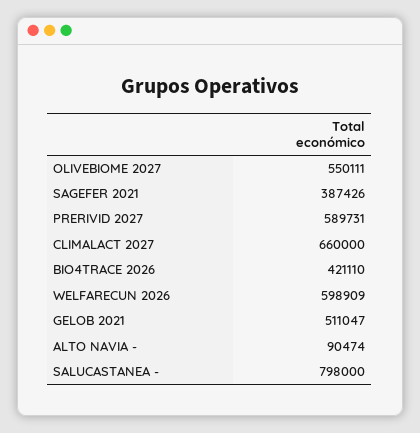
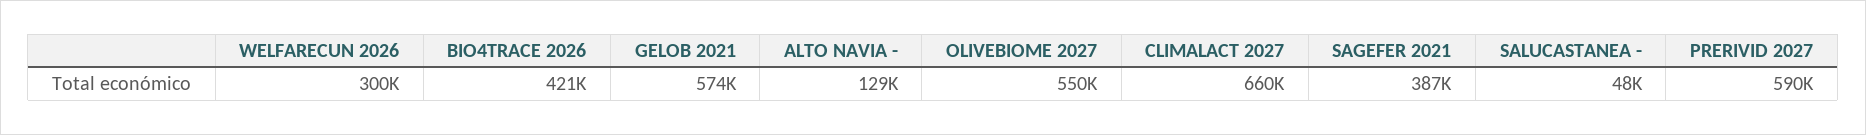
WELFARECUN 2026: 598909 -> 300000
GELOB 2021: 511047 -> 574000
ALTO NAVIA -: 90474 -> 129000
SALUCASTANEA -: 798000 -> 48000

